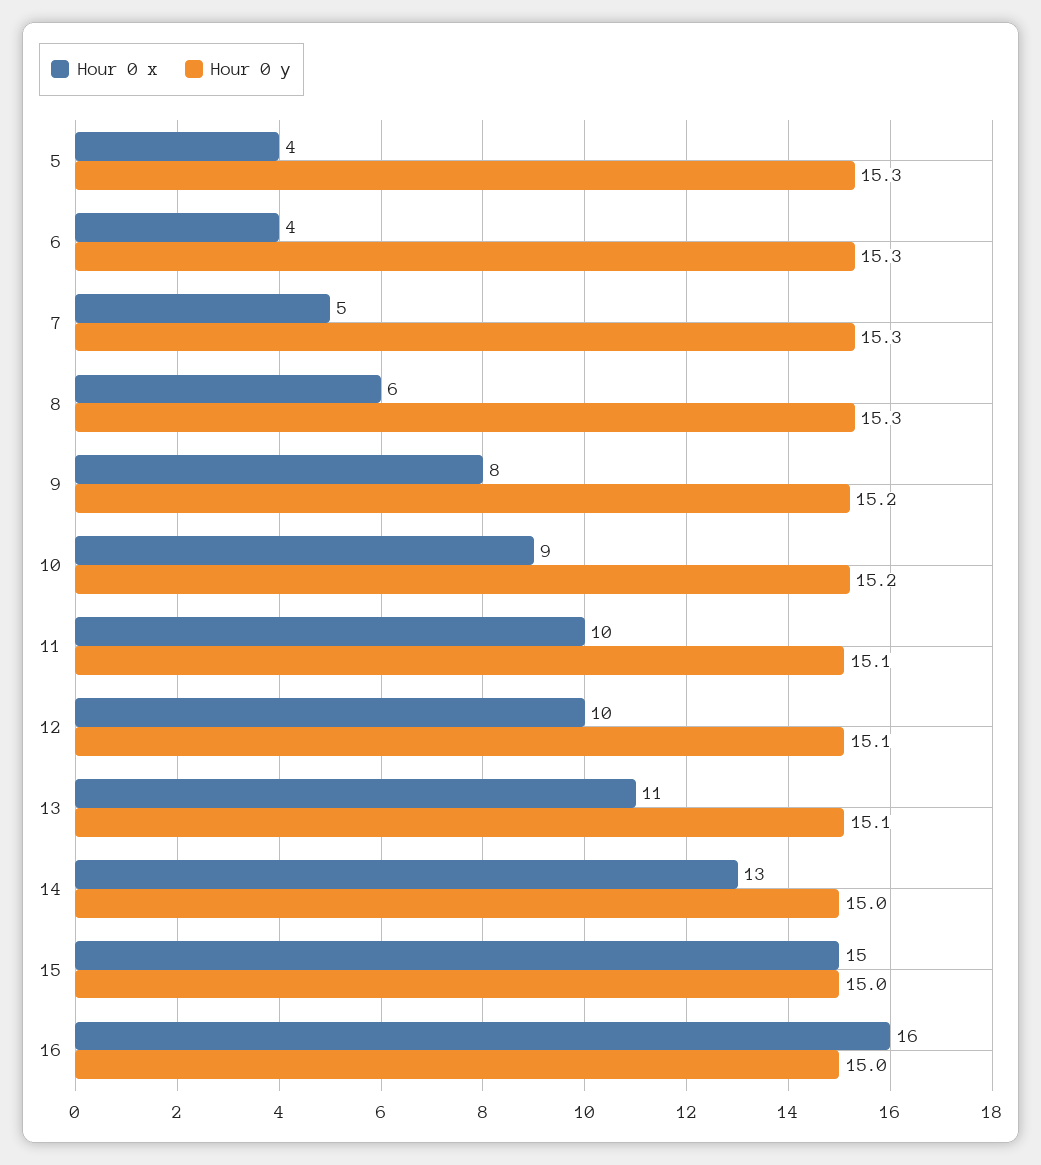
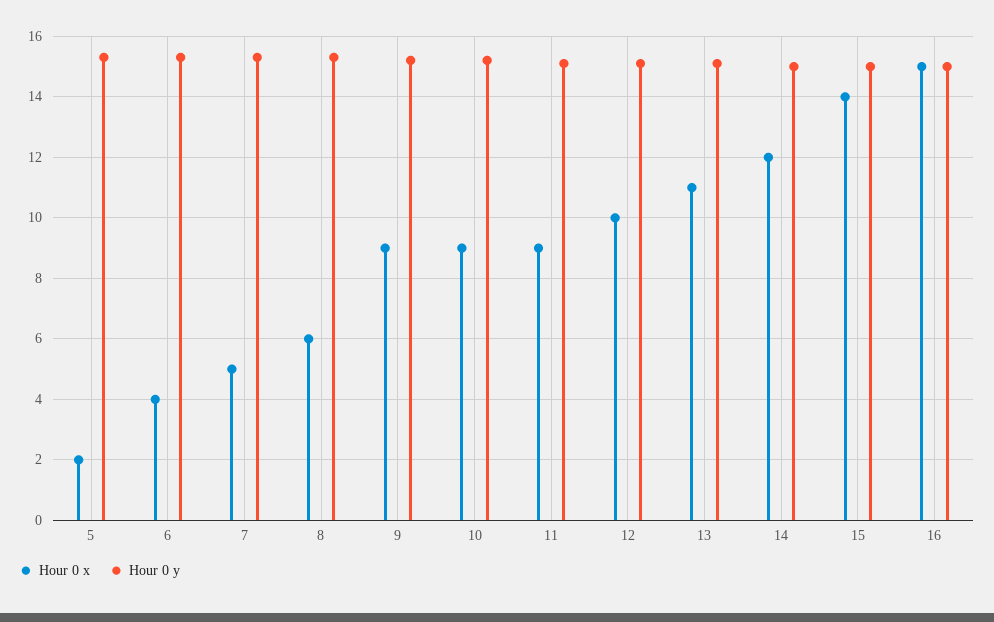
Hour 0 x, 5: 4 -> 2
Hour 0 x, 9: 8 -> 9
Hour 0 x, 11: 10 -> 9
Hour 0 x, 14: 13 -> 12
Hour 0 x, 15: 15 -> 14
Hour 0 x, 16: 16 -> 15

